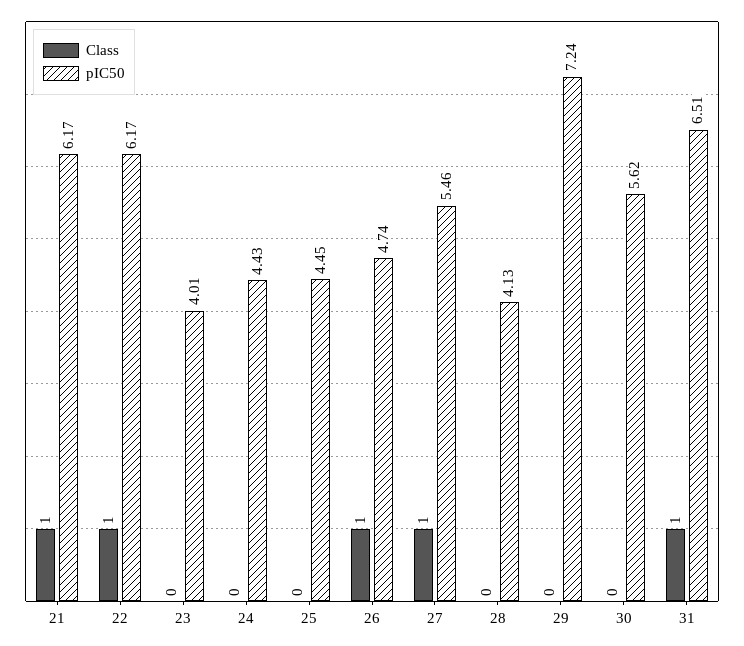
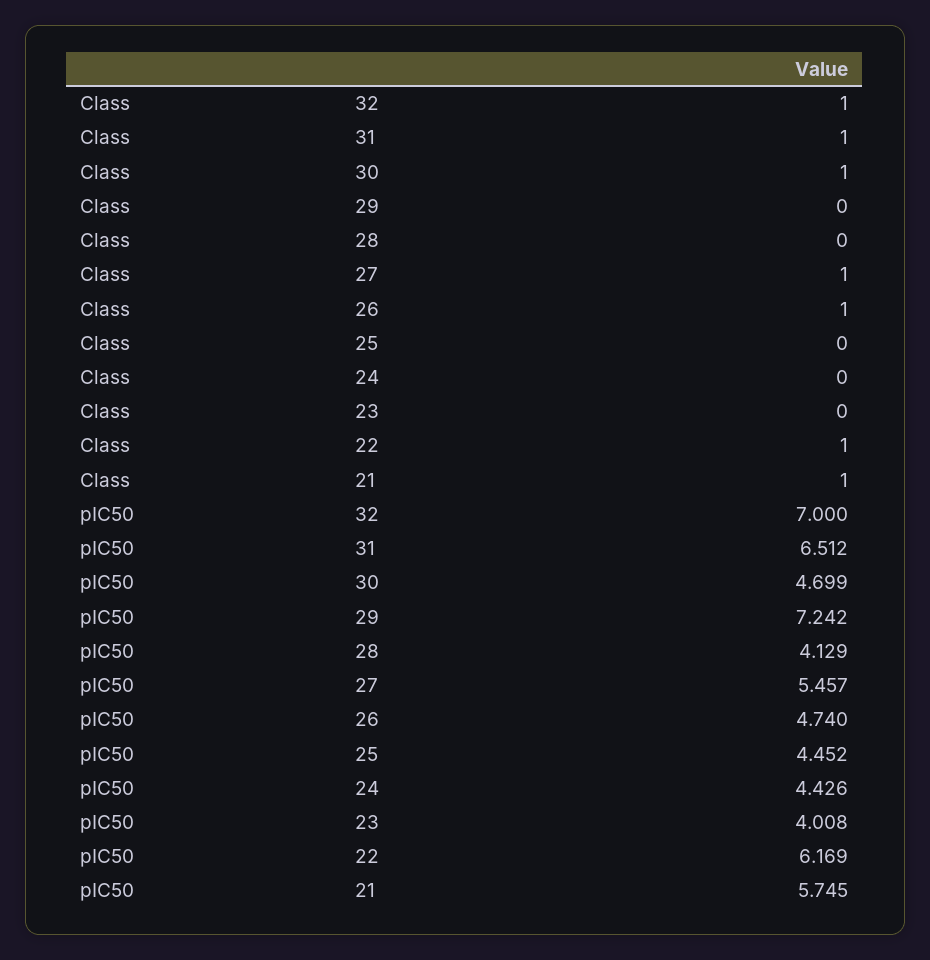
pIC50, 21: 6.17 -> 5.745
Class, 30: 0 -> 1
pIC50, 30: 5.62 -> 4.699
Class, 32: none -> 1
pIC50, 32: none -> 7

